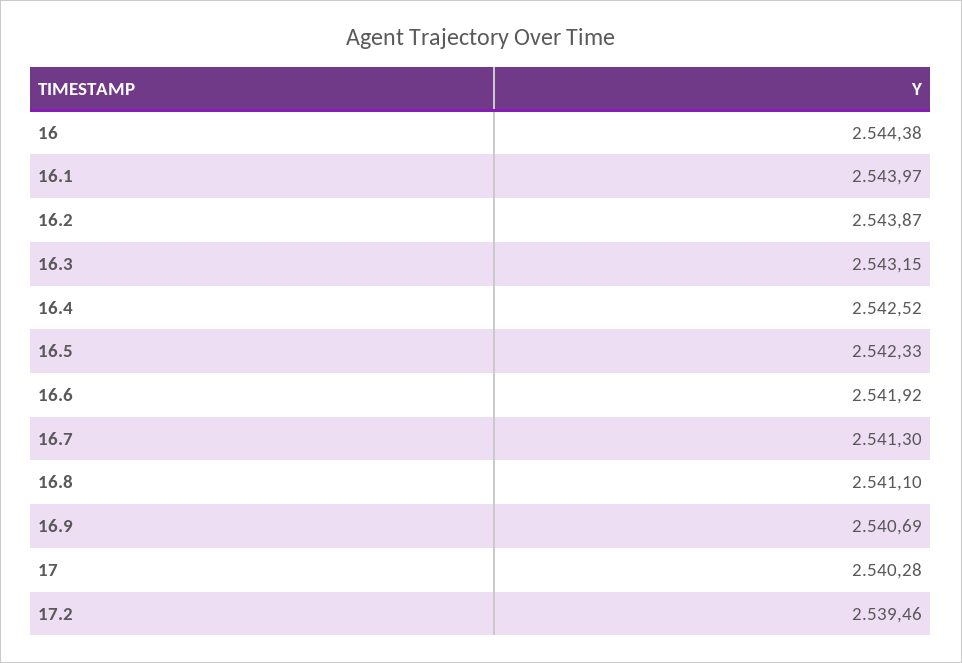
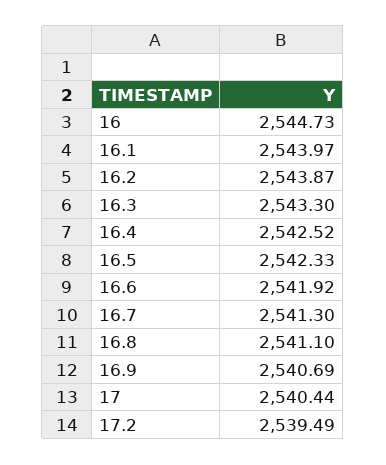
16: 2544.38 -> 2544.73
16.3: 2543.15 -> 2543.3
17: 2540.28 -> 2540.44
17.2: 2539.46 -> 2539.49

